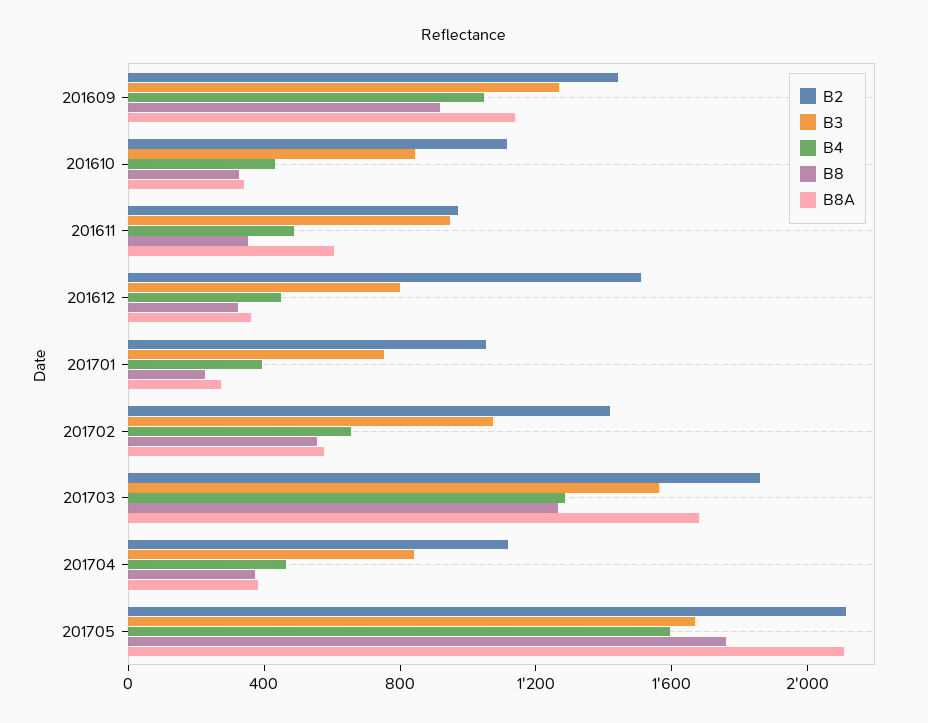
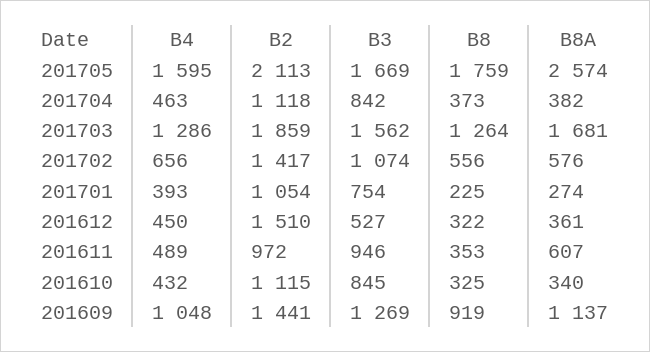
B3, 201612: 800 -> 527
B8A, 201705: 2100 -> 2574

